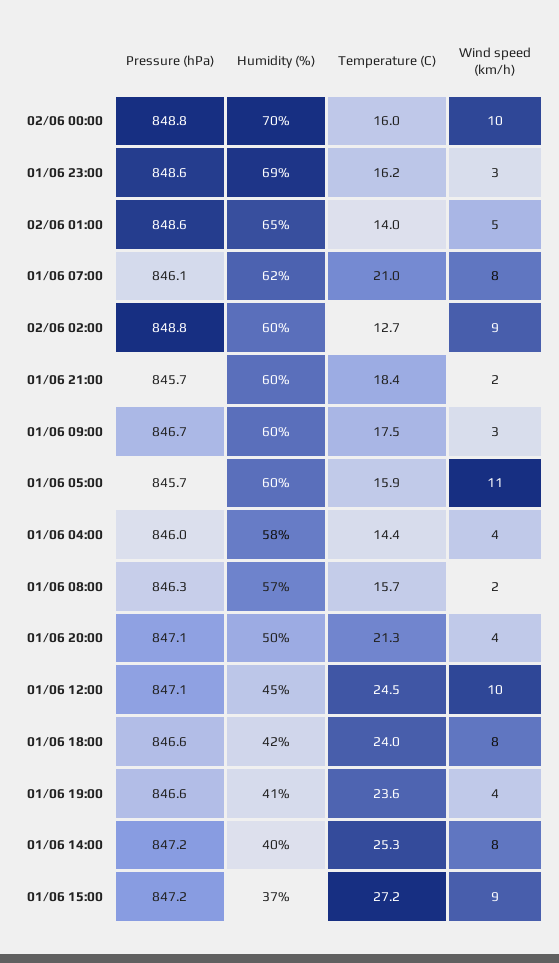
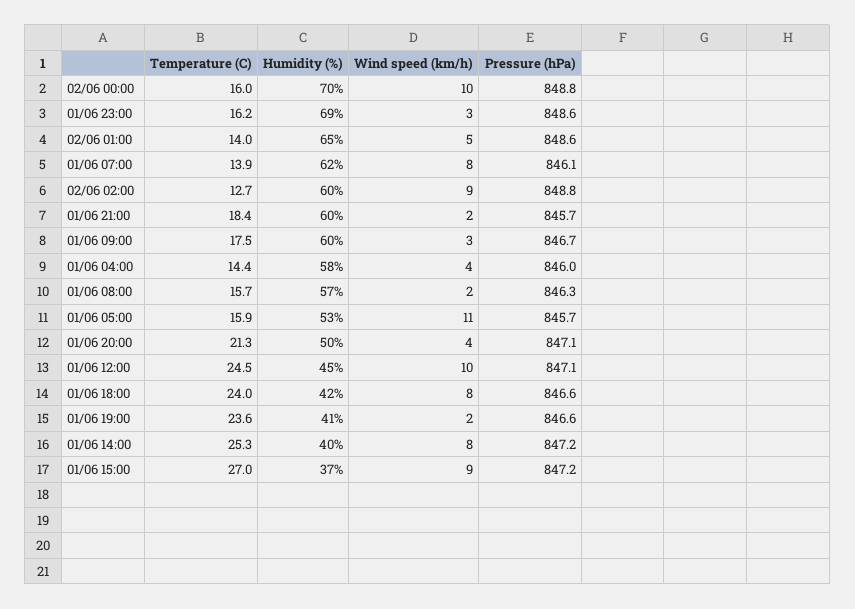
Temperature (C), 01/06 07:00: 21 -> 13.9
Humidity (%), 01/06 05:00: 60 -> 53
Wind speed (km/h), 01/06 19:00: 4 -> 2
Temperature (C), 01/06 15:00: 27.2 -> 27

